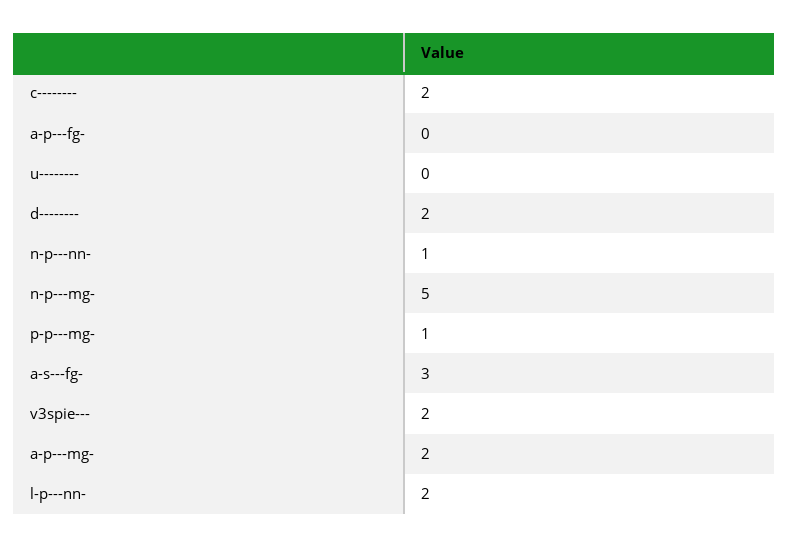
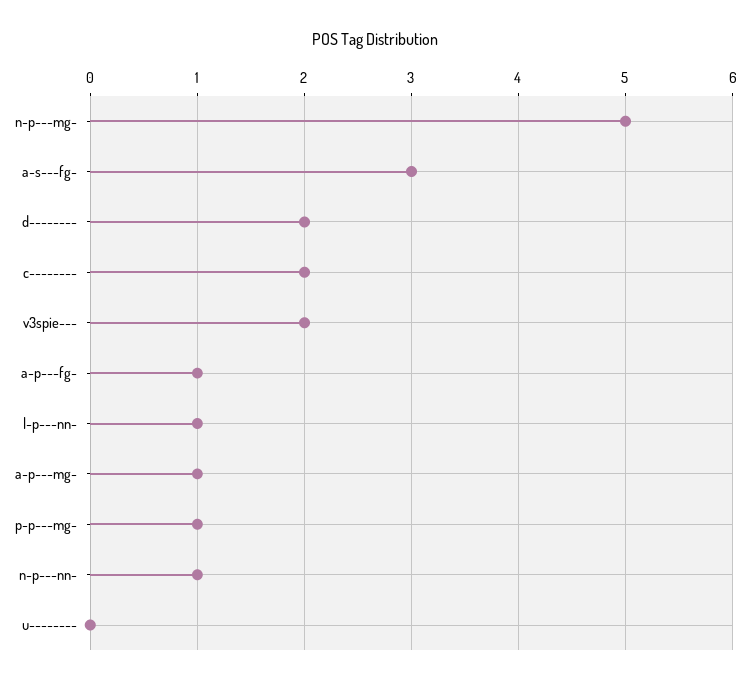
a-p---fg-: 0 -> 1
a-p---mg-: 2 -> 1
l-p---nn-: 2 -> 1

